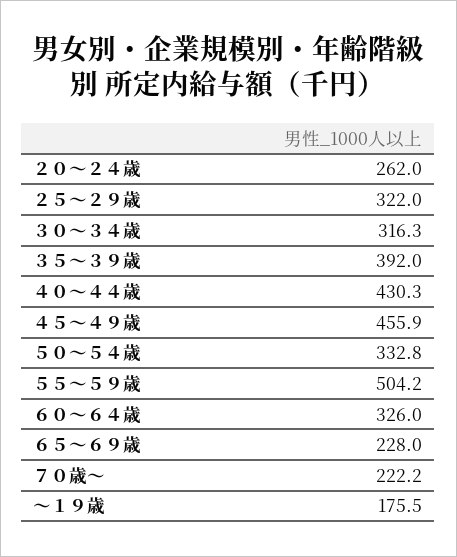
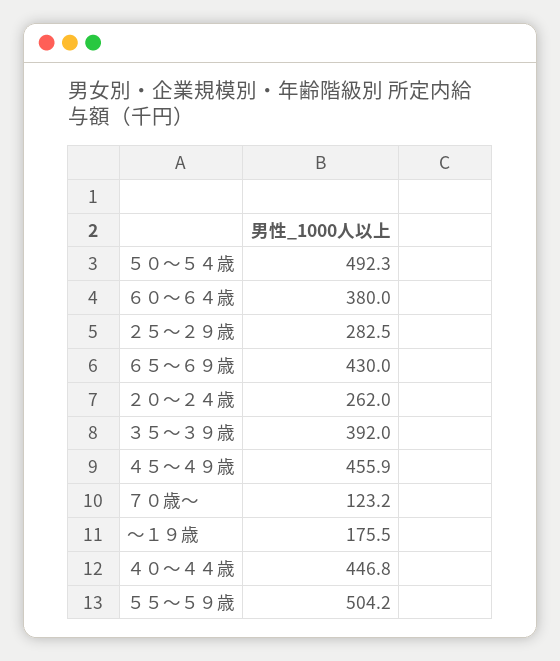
２５～２９歳: 322 -> 282.5
３０～３４歳: 316.3 -> none
４０～４４歳: 430.3 -> 446.8
５０～５４歳: 332.8 -> 492.3
６０～６４歳: 326 -> 380
６５～６９歳: 228 -> 430
７０歳～: 222.2 -> 123.2

